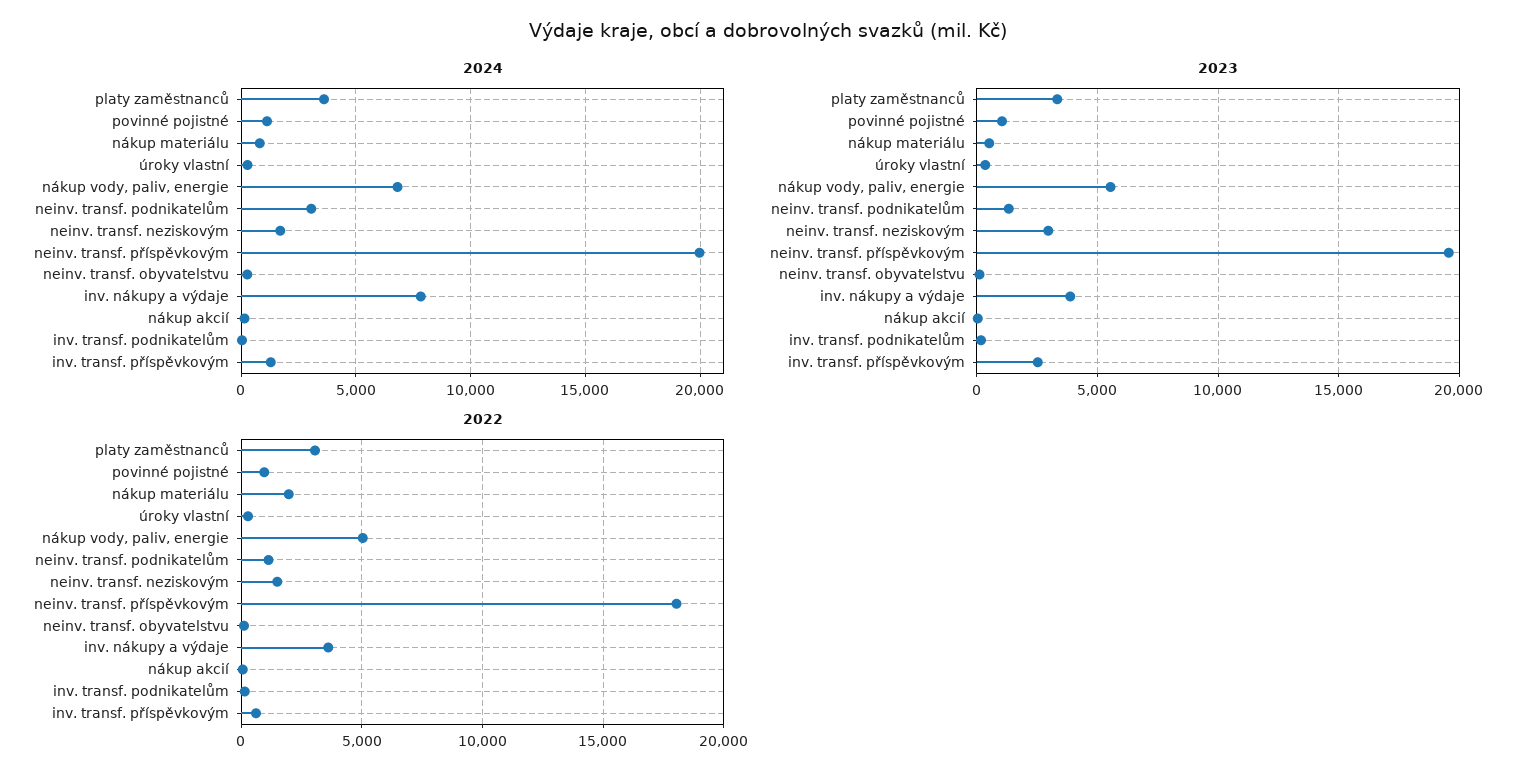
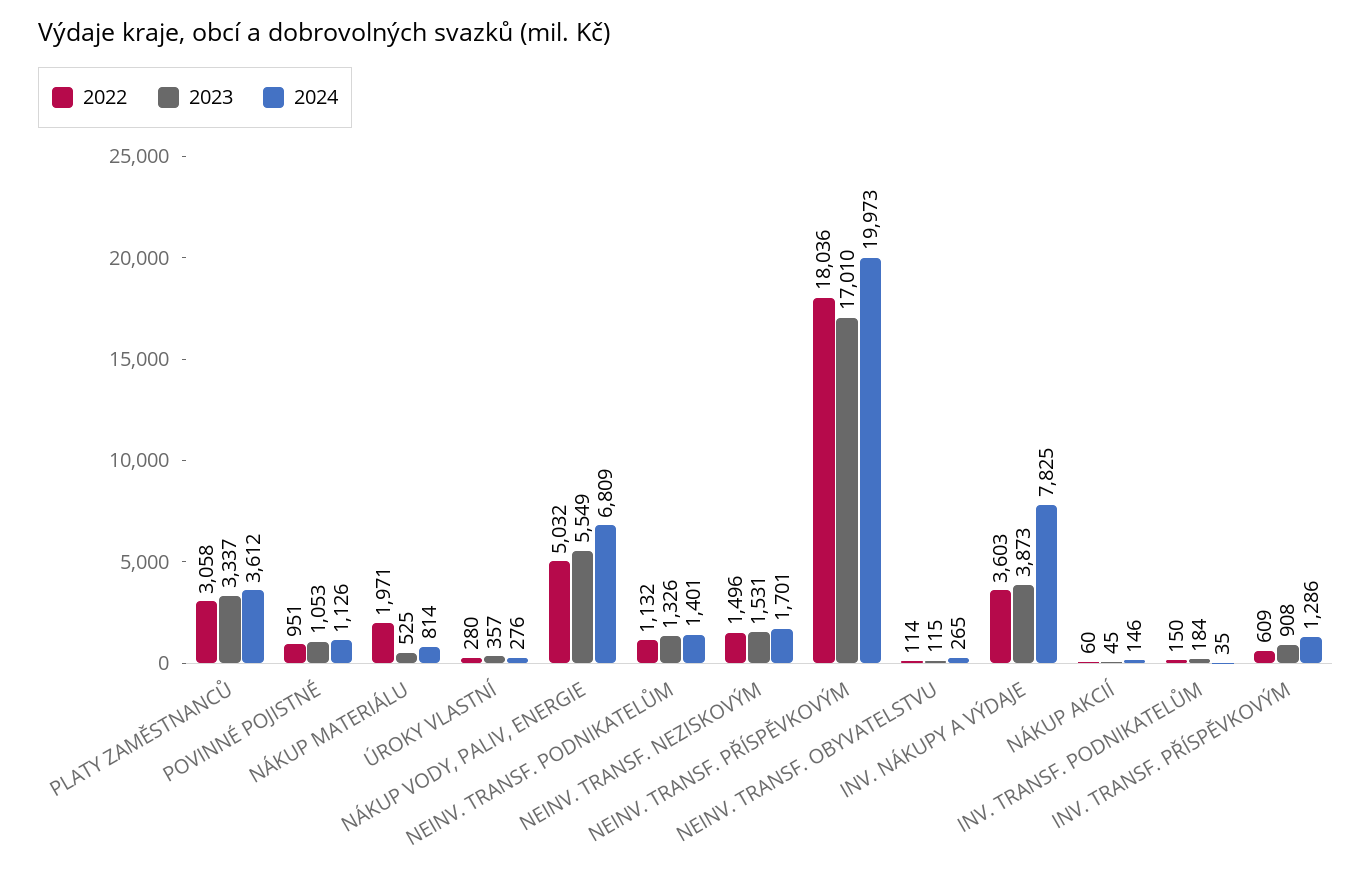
2024, neinv. transf. podnikatelům: 3000 -> 1401
2023, neinv. transf. neziskovým: 3000 -> 1531
2023, neinv. transf. příspěvkovým: 19500 -> 17010
2023, inv. transf. příspěvkovým: 2500 -> 908

